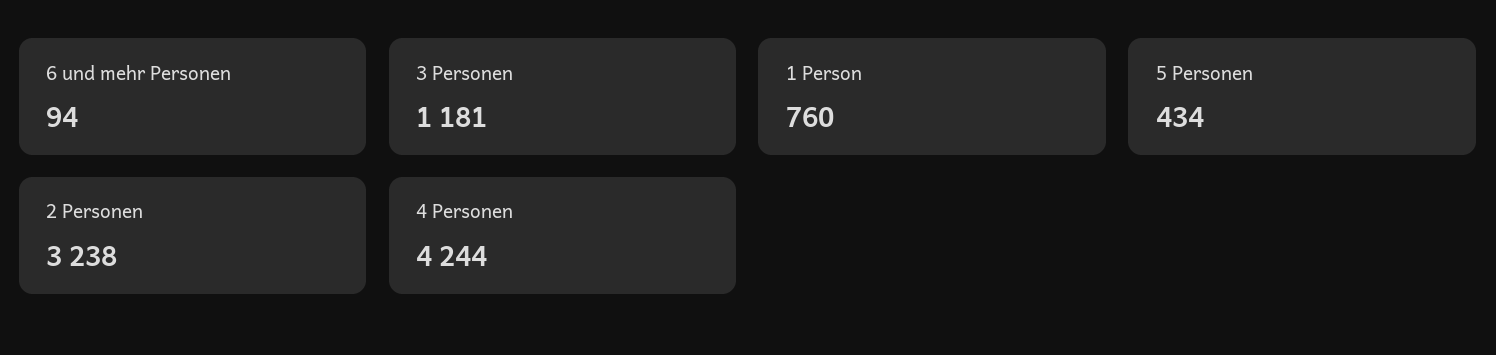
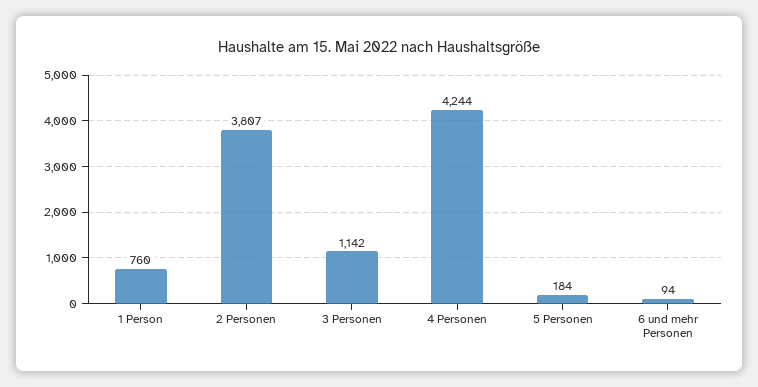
3 Personen: 1181 -> 1142
5 Personen: 434 -> 184
2 Personen: 3238 -> 3807

